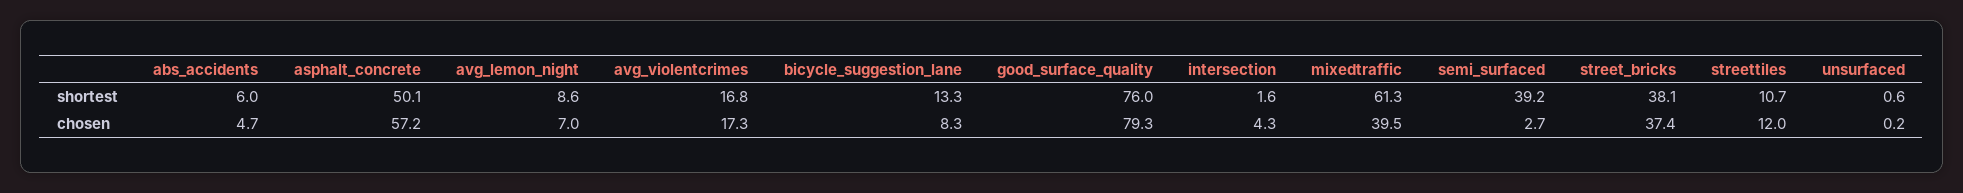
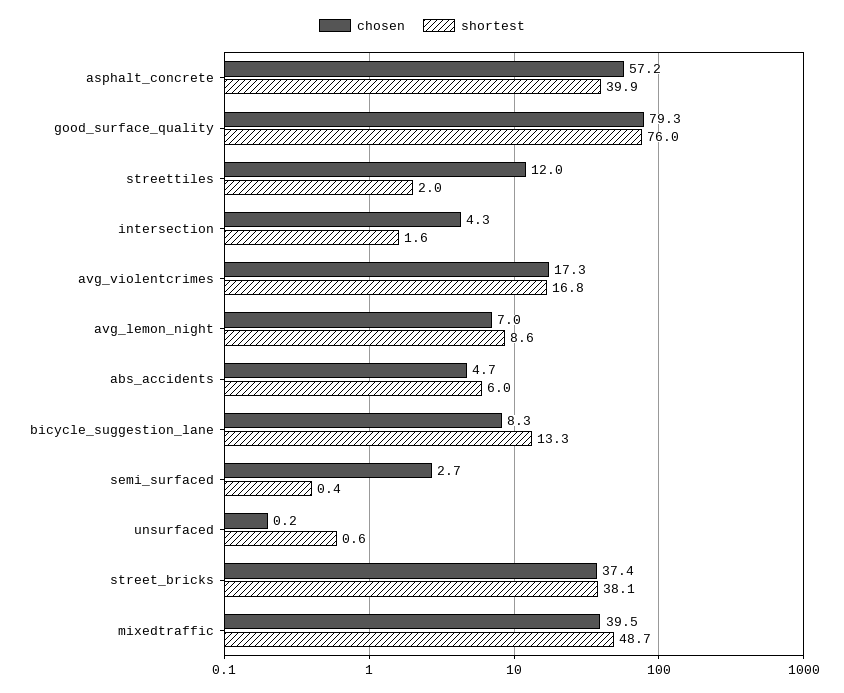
shortest, asphalt_concrete: 50.1 -> 39.9
shortest, mixedtraffic: 61.3 -> 48.7
shortest, semi_surfaced: 39.2 -> 0.4
shortest, streettiles: 10.7 -> 2

